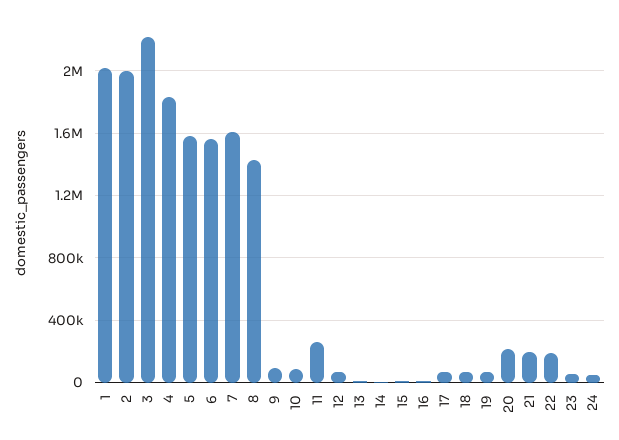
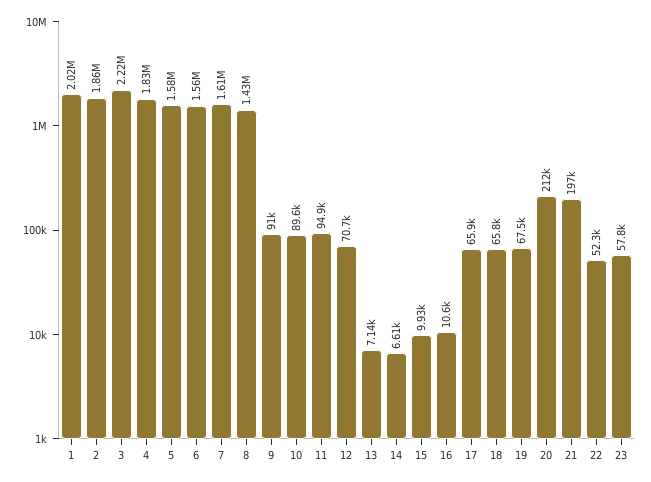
2: 2000000 -> 1860000
11: 250000 -> 94900
22: 200000 -> 52300
24: 50000 -> none

